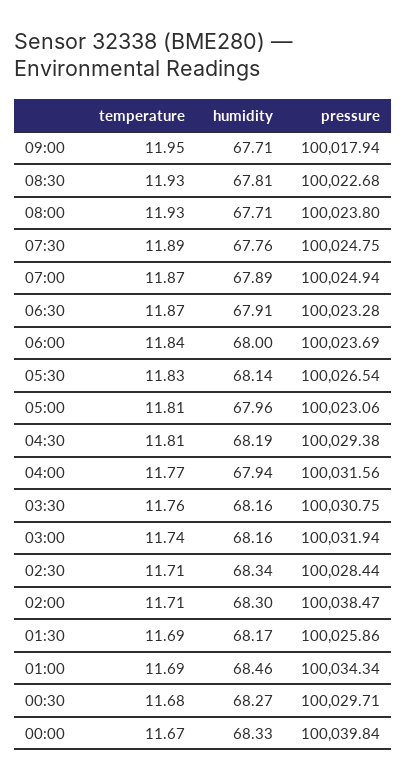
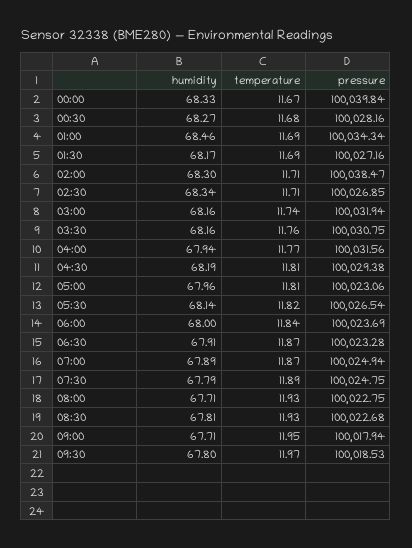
pressure, 08:00: 100023.8 -> 100022.75
humidity, 07:30: 67.76 -> 67.79
temperature, 05:30: 11.83 -> 11.82
pressure, 02:30: 100028.44 -> 100026.85
pressure, 01:30: 100025.86 -> 100027.16
pressure, 00:30: 100029.71 -> 100028.16
humidity, 09:30: none -> 67.8
temperature, 09:30: none -> 11.97
pressure, 09:30: none -> 100018.53

